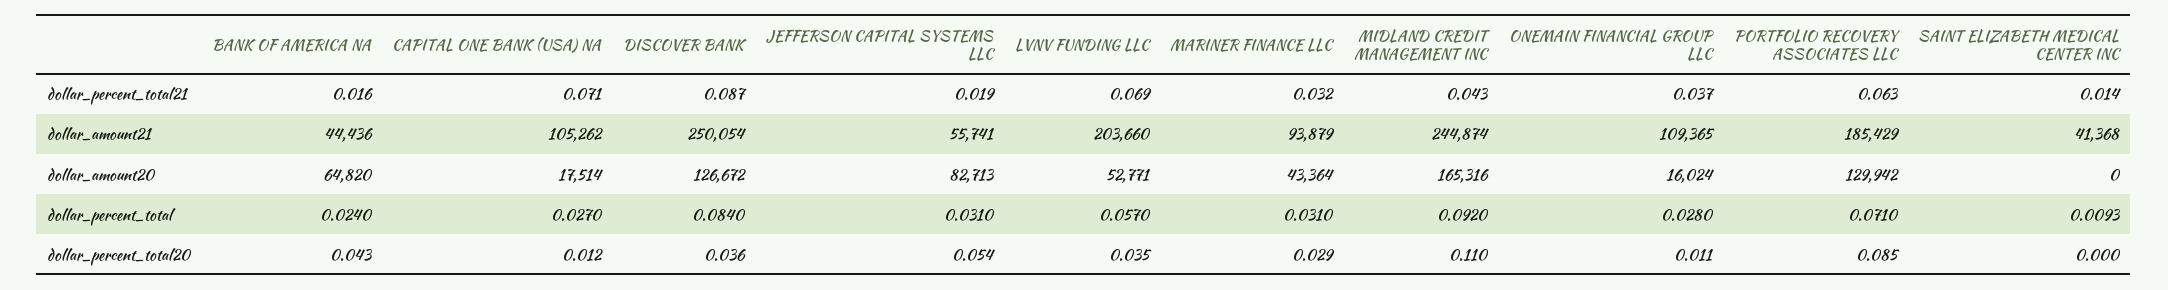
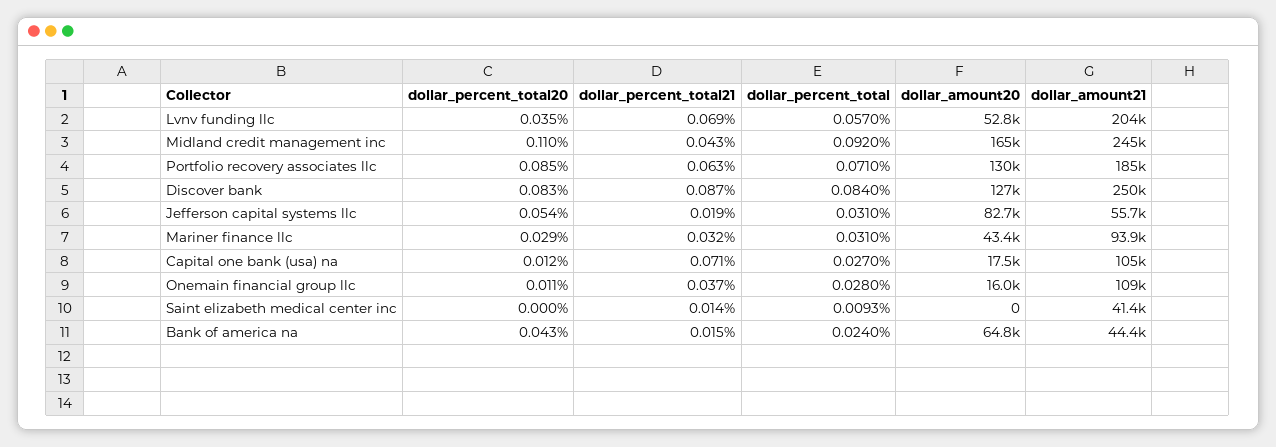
BANK OF AMERICA NA, dollar_percent_total21: 0.016 -> 0.015
DISCOVER BANK, dollar_percent_total20: 0.036 -> 0.083

